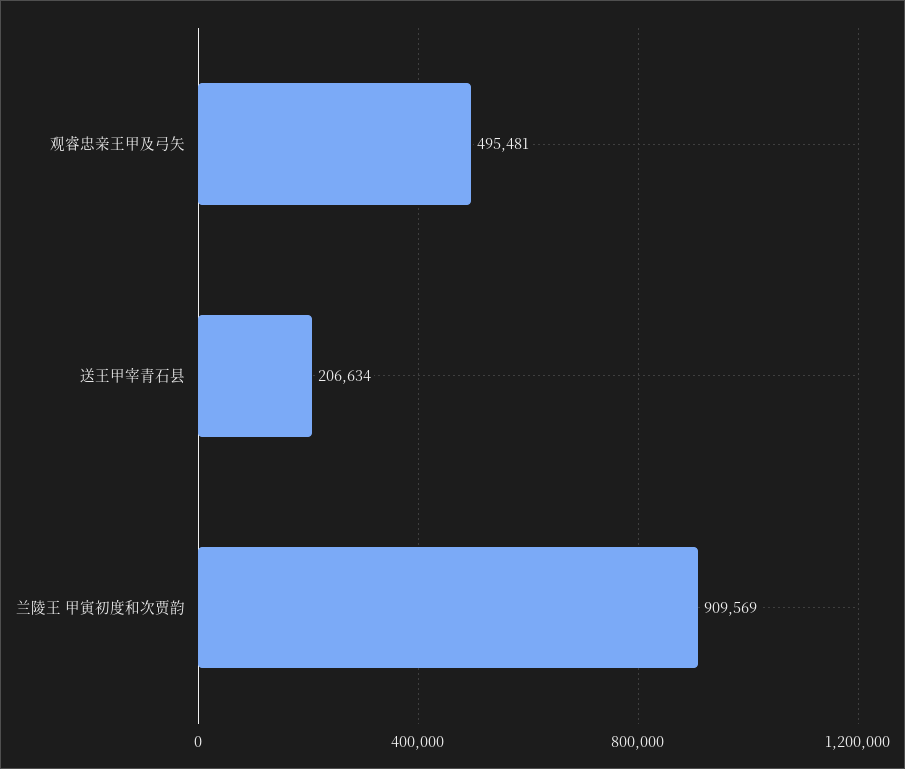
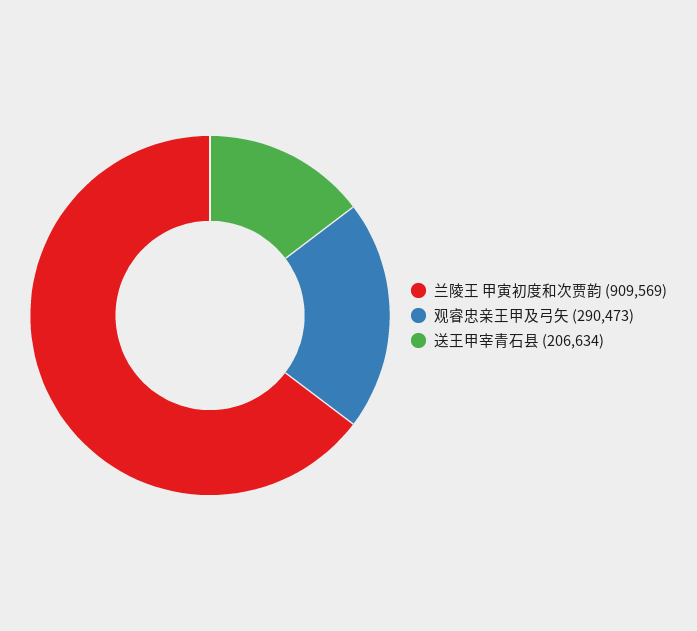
观睿忠亲王甲及弓矢: 495481 -> 290473

